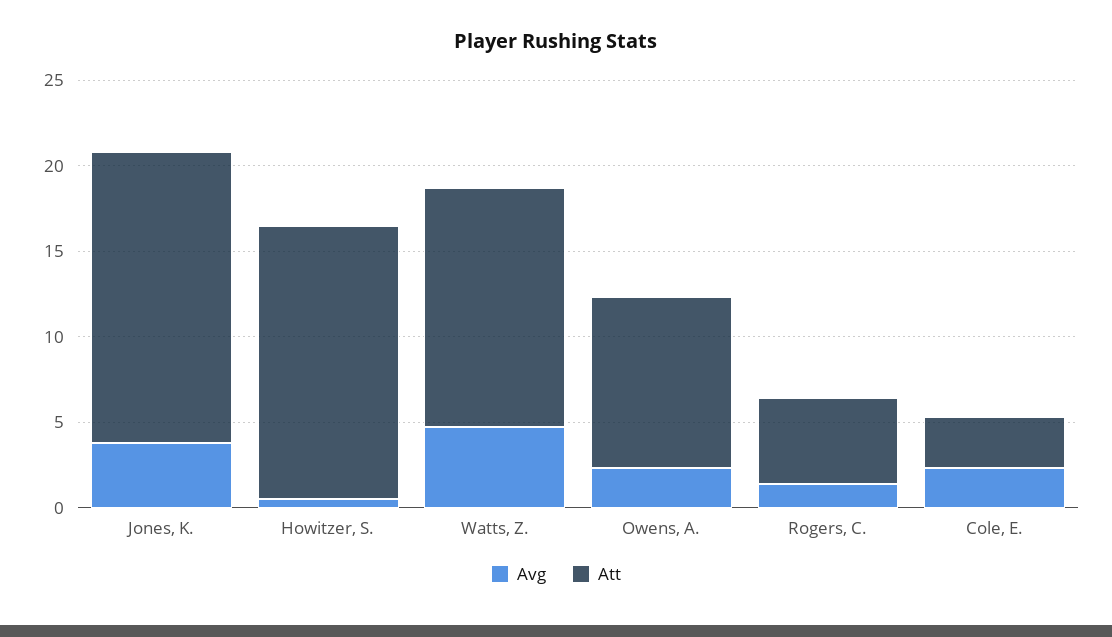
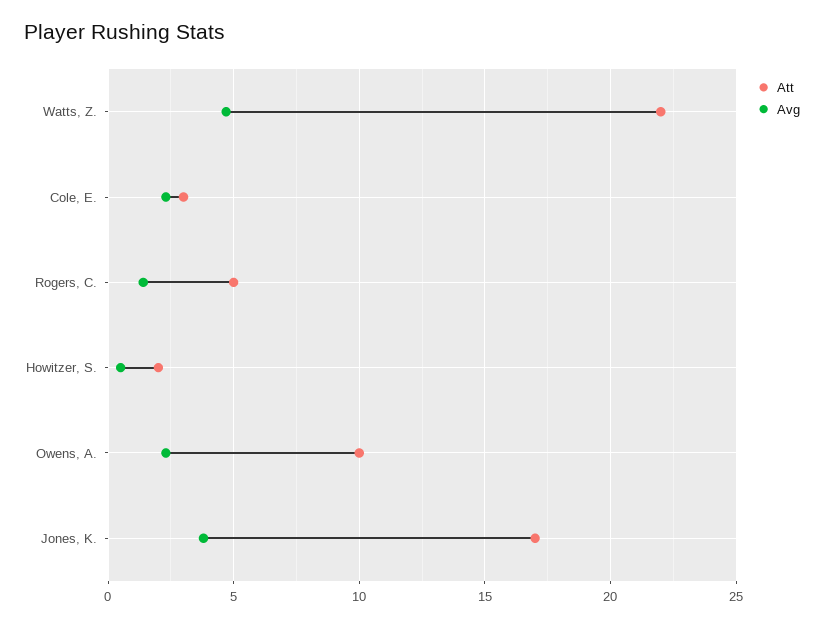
Att, Howitzer, S.: 16 -> 2
Att, Watts, Z.: 14 -> 22

